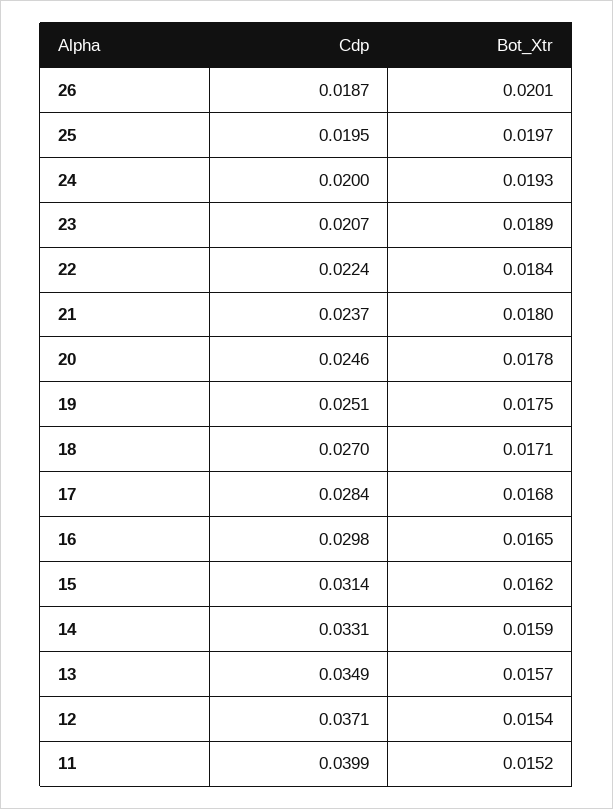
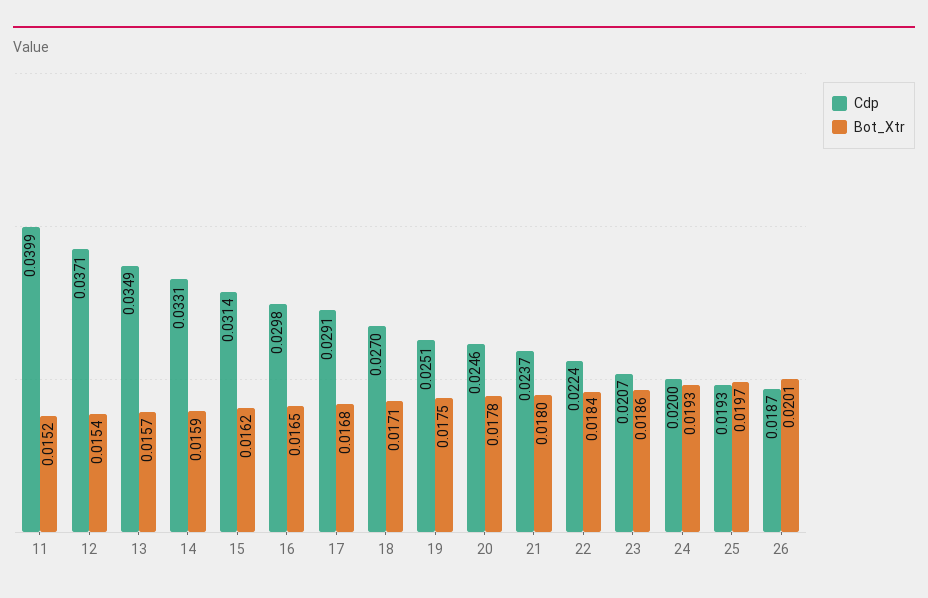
Cdp, 25: 0.0195 -> 0.0193
Bot_Xtr, 23: 0.0189 -> 0.0186
Cdp, 17: 0.0284 -> 0.0291

